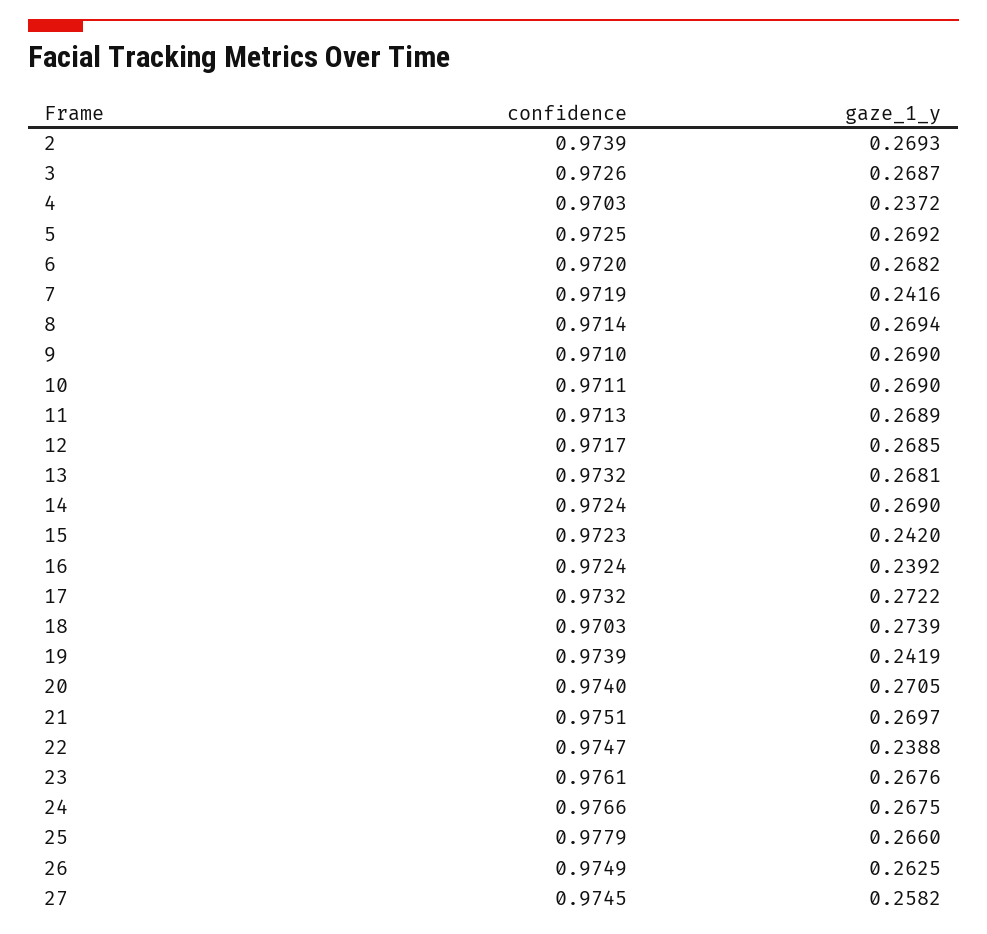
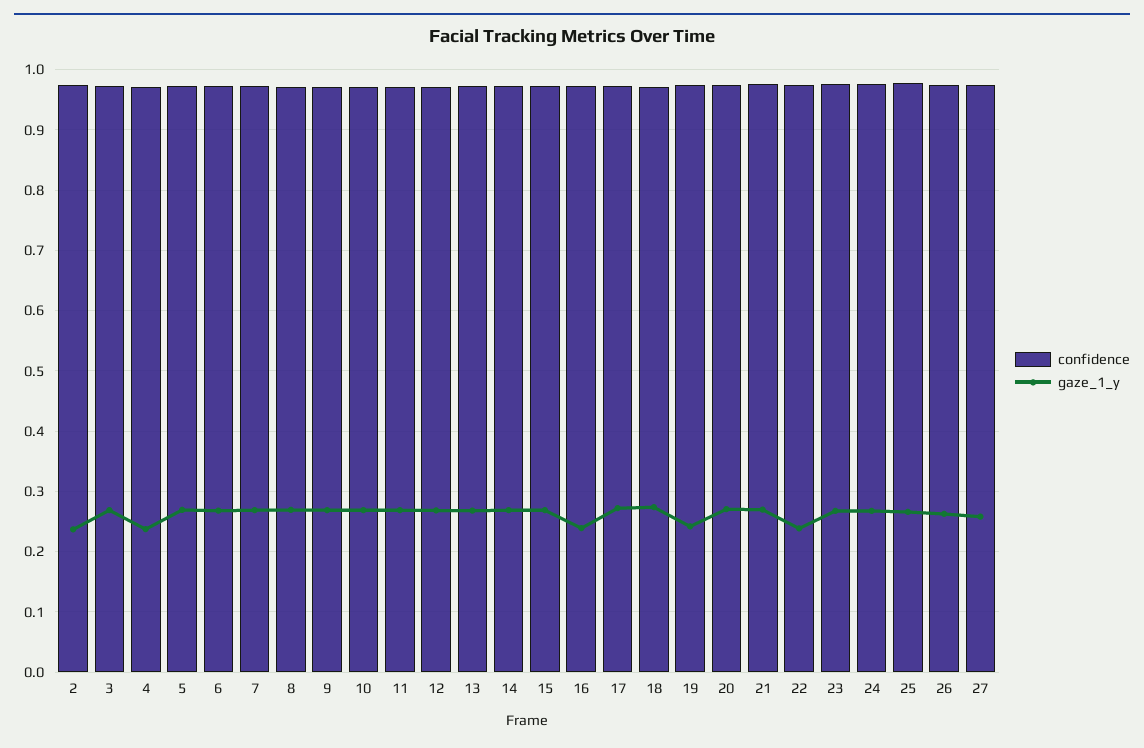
gaze_1_y, 2: 0.2693 -> 0.24
gaze_1_y, 7: 0.2416 -> 0.27
gaze_1_y, 15: 0.242 -> 0.27

